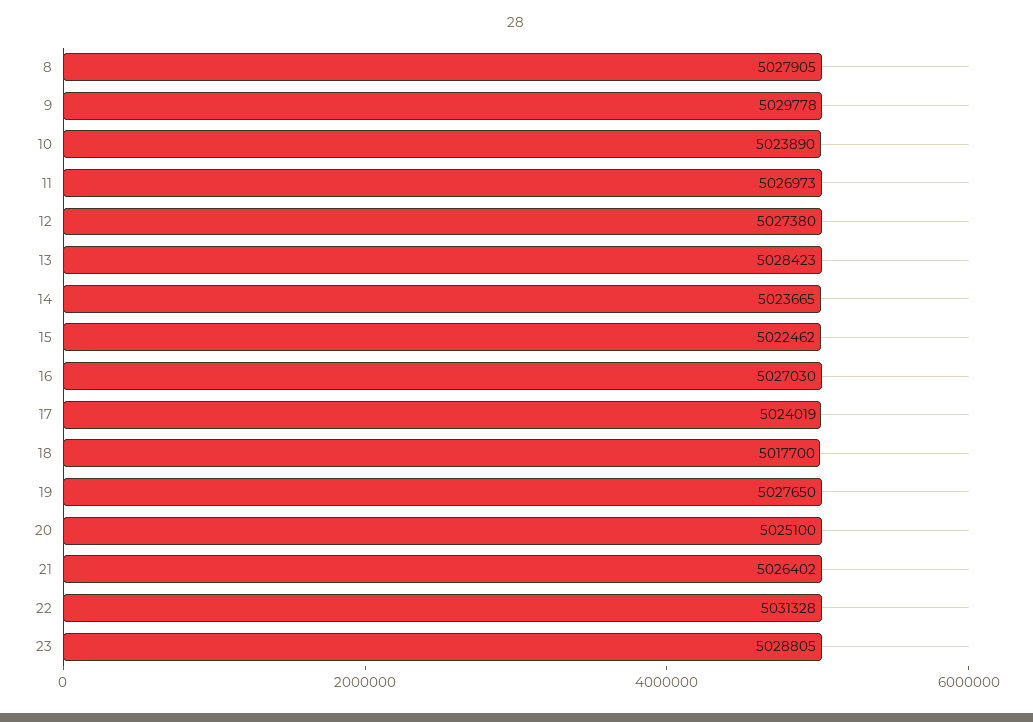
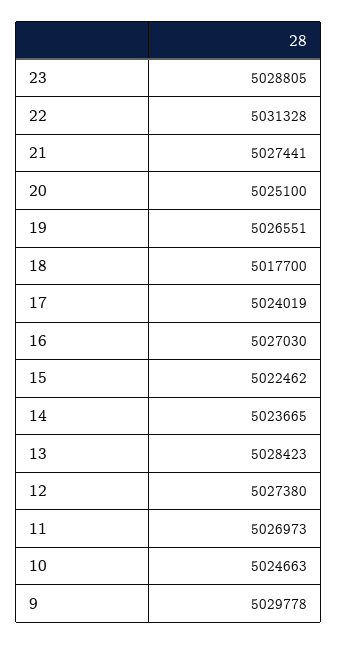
8: 5027905 -> none
10: 5023890 -> 5024663
19: 5027650 -> 5026551
21: 5026402 -> 5027441

